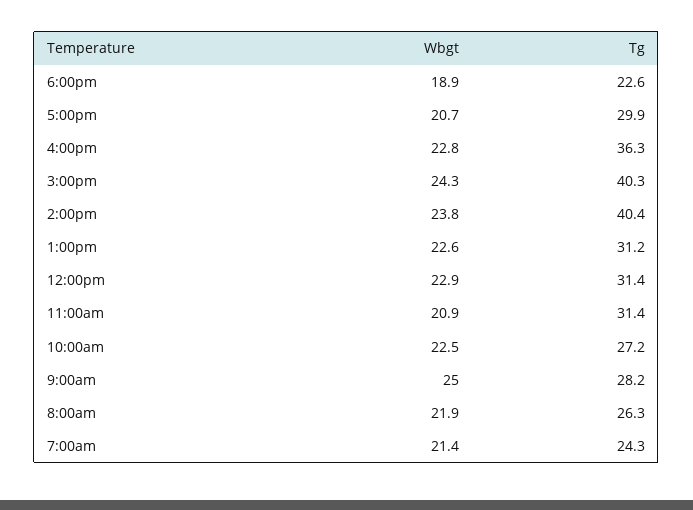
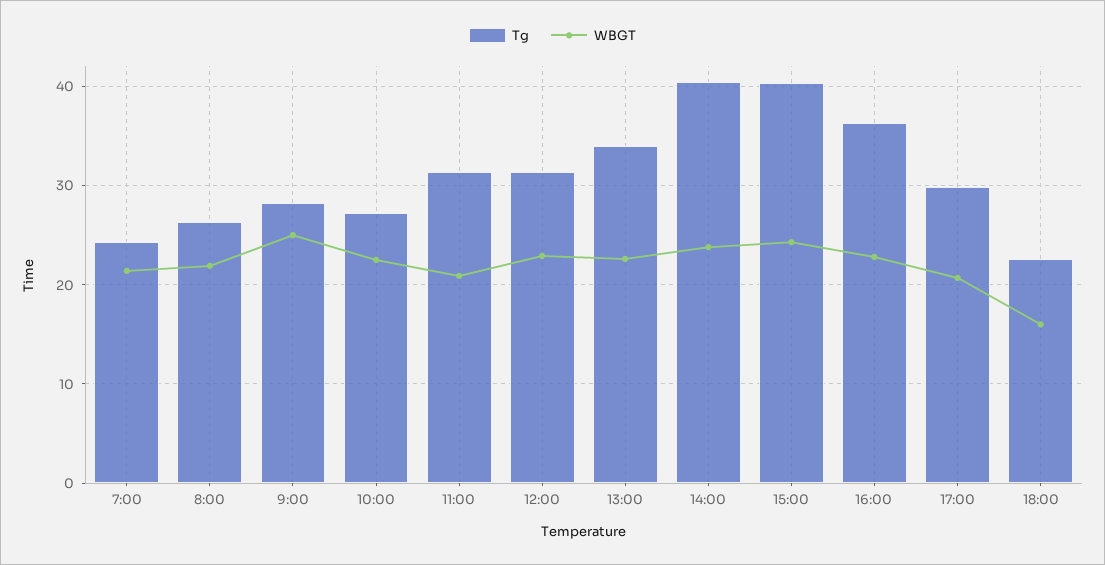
Wbgt, 6:00pm: 18.9 -> 16
Tg, 1:00pm: 31.2 -> 34

